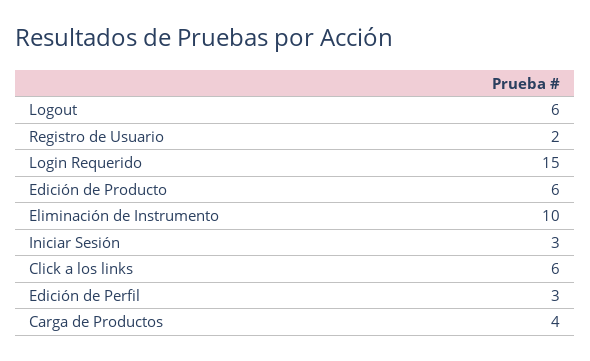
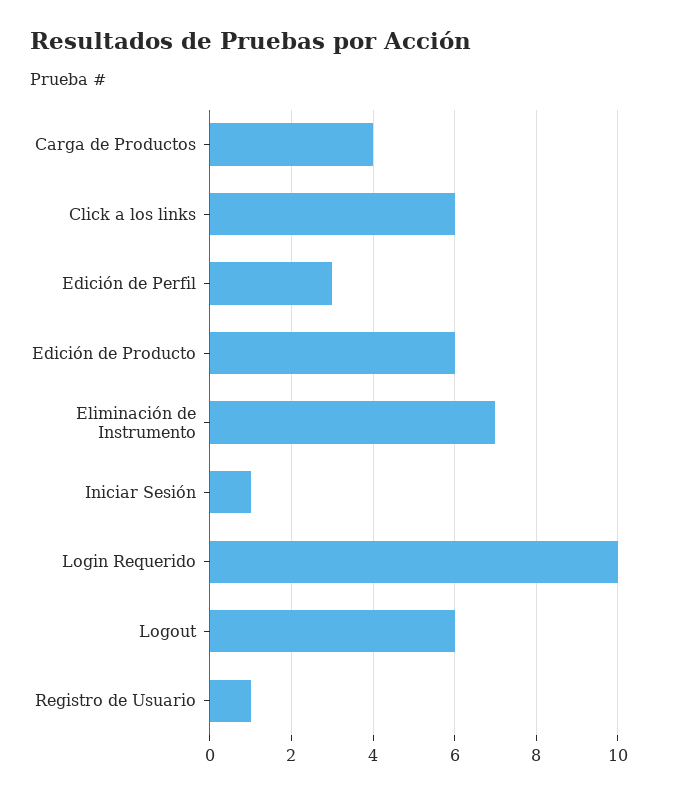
Registro de Usuario: 2 -> 1
Login Requerido: 15 -> 10
Eliminación de Instrumento: 10 -> 7
Iniciar Sesión: 3 -> 1

